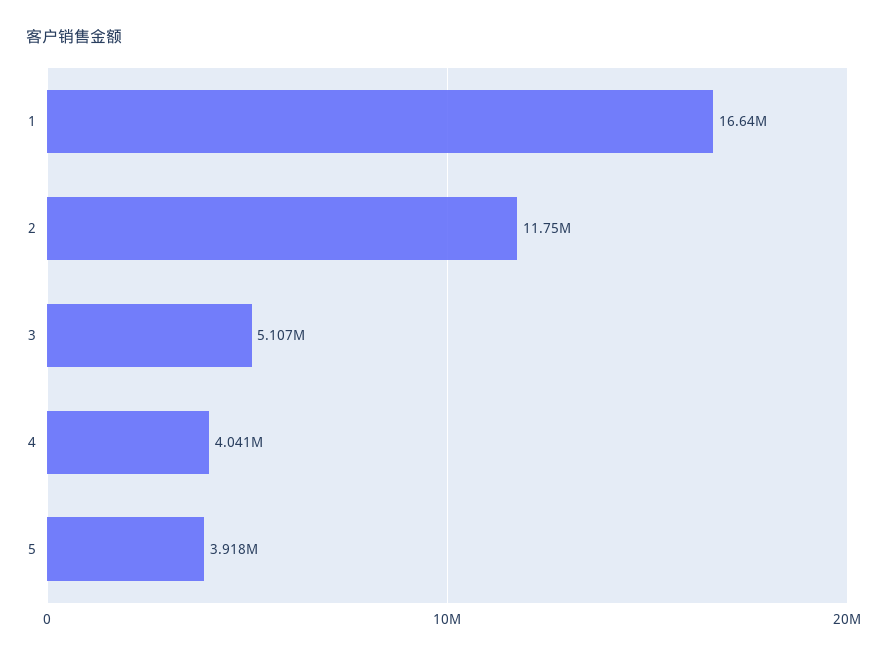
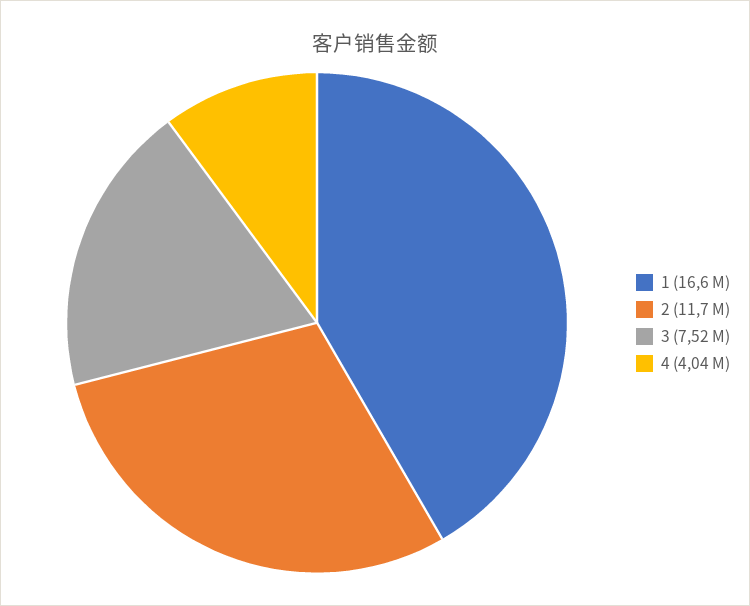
3: 5107000 -> 7520000
5: 3918000 -> none

